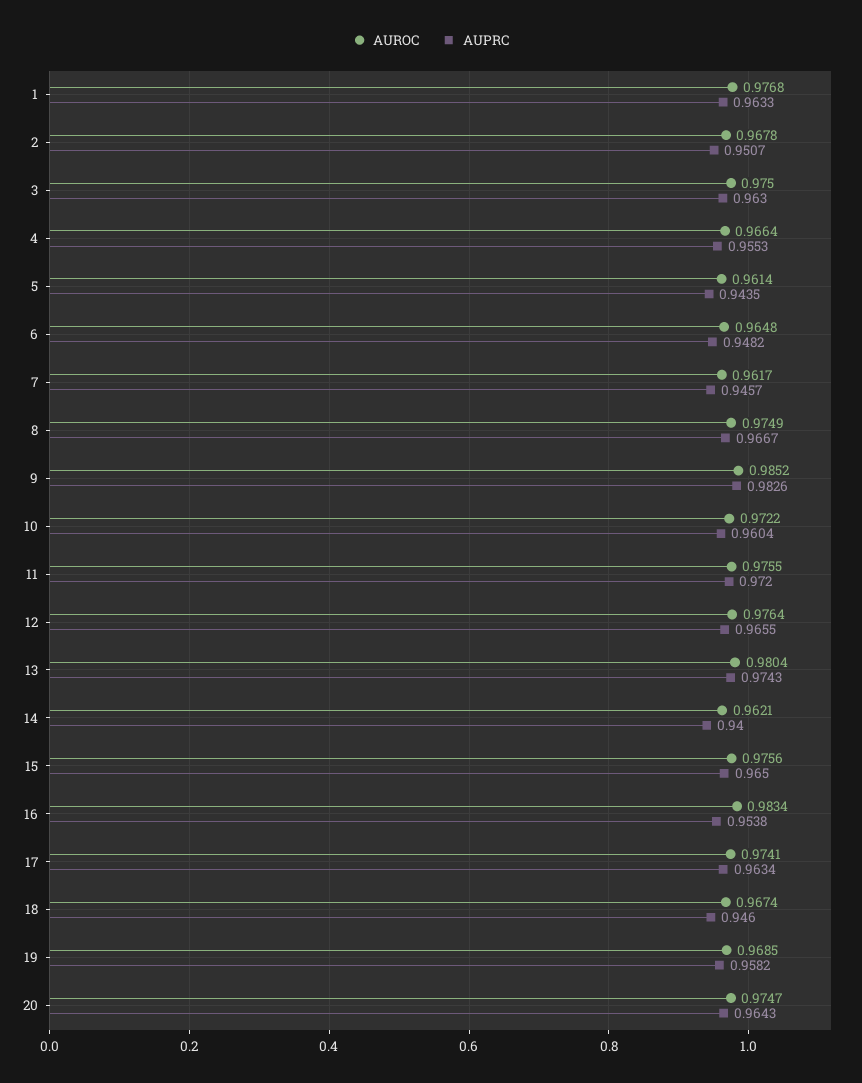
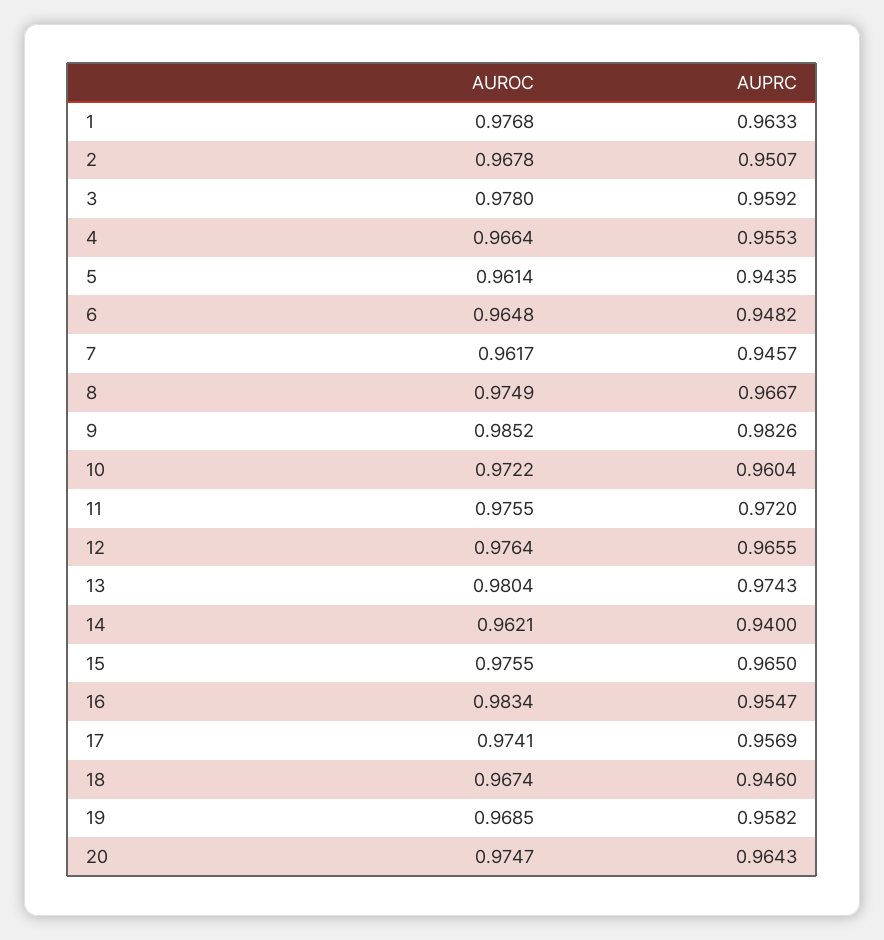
AUROC, 3: 0.975 -> 0.978
AUPRC, 3: 0.963 -> 0.9592
AUROC, 15: 0.9756 -> 0.9755
AUPRC, 16: 0.9538 -> 0.9547
AUPRC, 17: 0.9634 -> 0.9569

